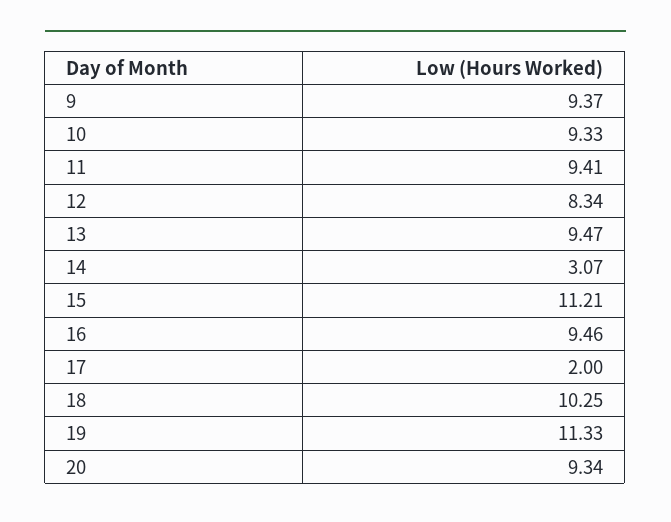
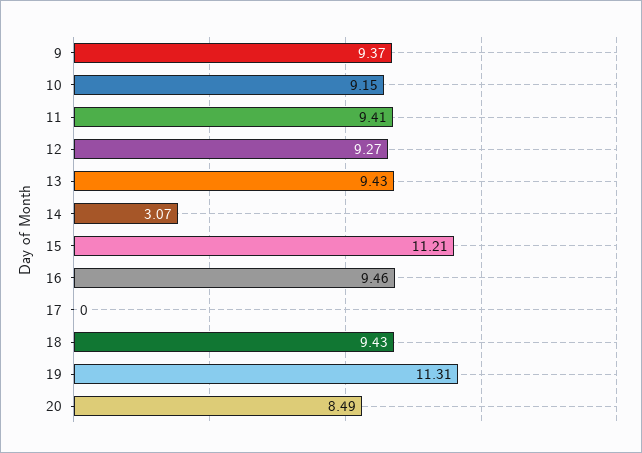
10: 9.33 -> 9.15
12: 8.34 -> 9.27
13: 9.47 -> 9.43
17: 2 -> 0
18: 10.25 -> 9.43
19: 11.33 -> 11.31
20: 9.34 -> 8.49

